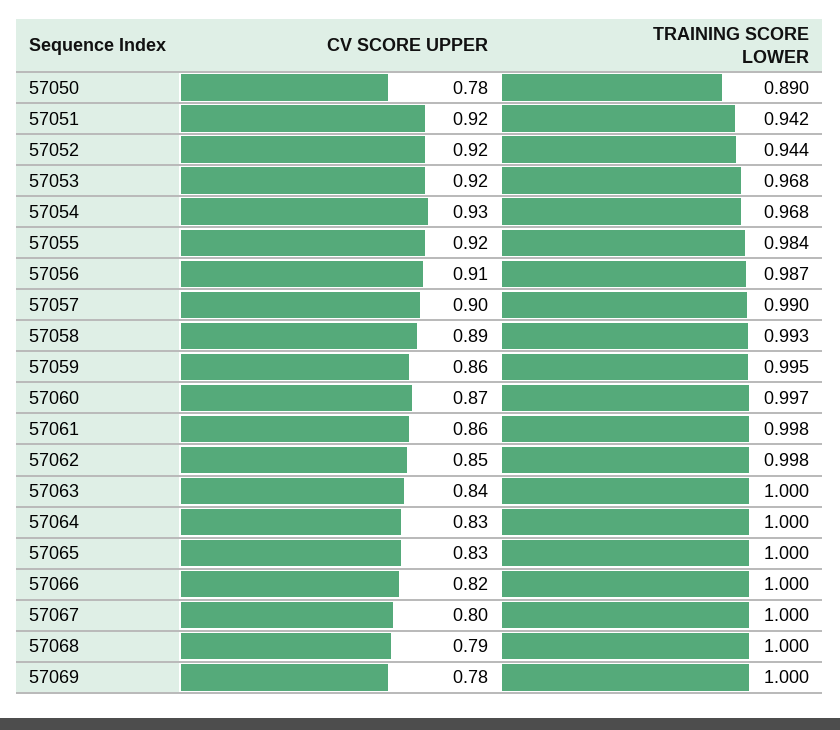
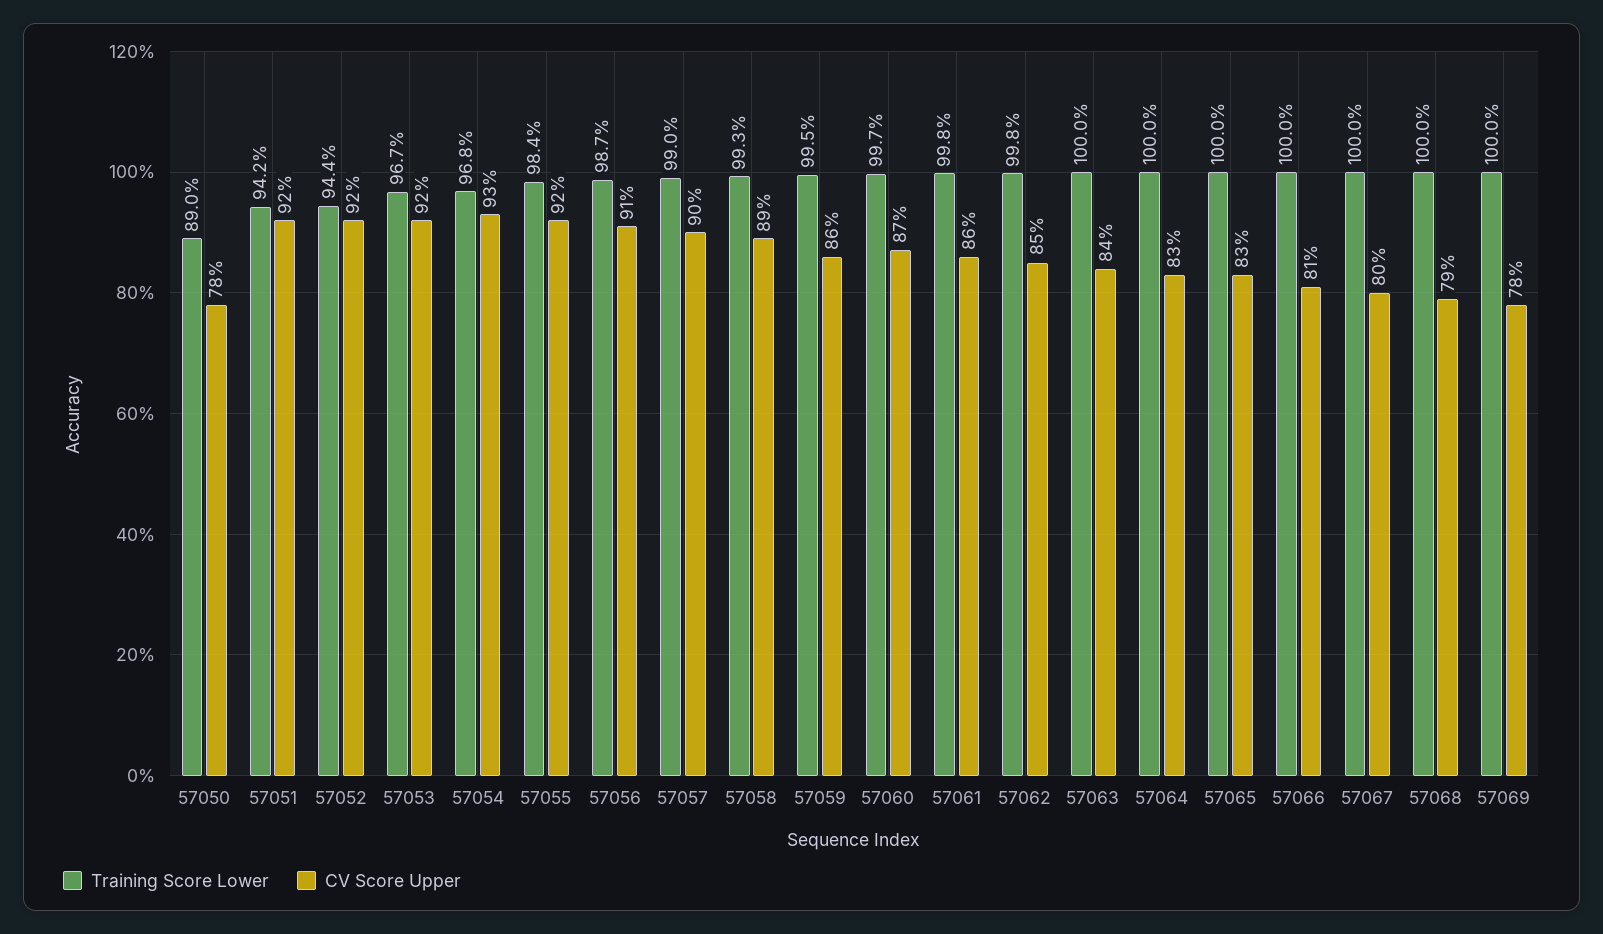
TRAINING SCORE LOWER, 57053: 0.968 -> 0.967
CV SCORE UPPER, 57066: 0.82 -> 0.81

